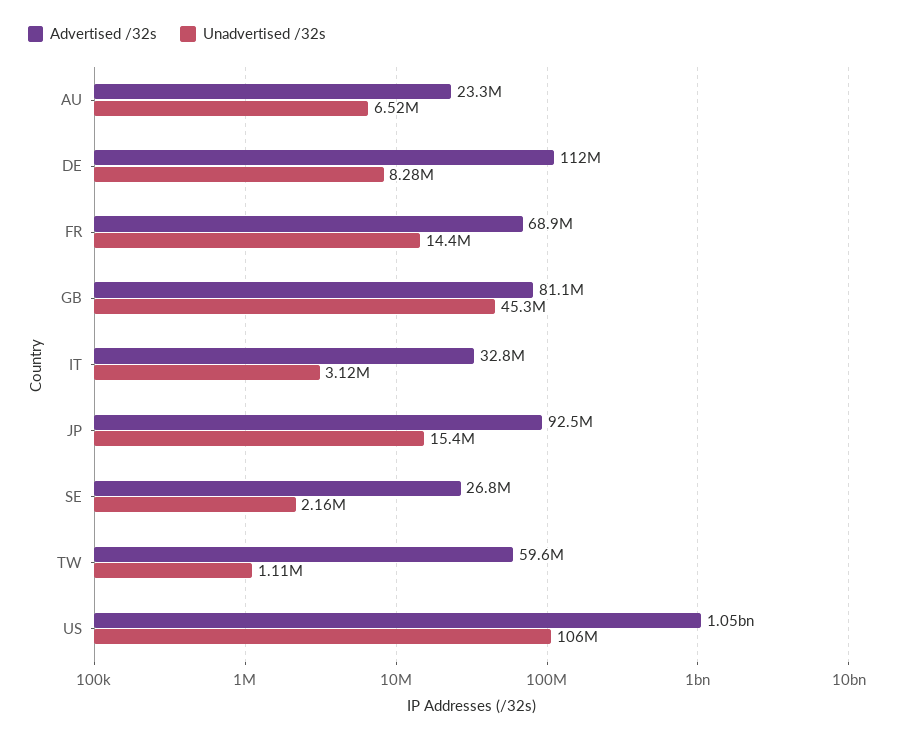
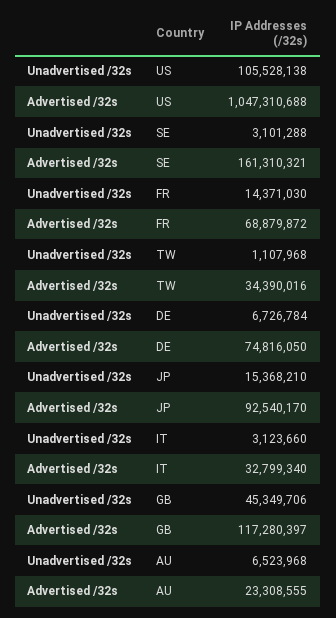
Advertised /32s, DE: 112000000 -> 74816050
Unadvertised /32s, DE: 8280000 -> 6726784
Advertised /32s, GB: 81100000 -> 117280397
Advertised /32s, SE: 26800000 -> 161310321
Unadvertised /32s, SE: 2160000 -> 3101288
Advertised /32s, TW: 59600000 -> 34390016

